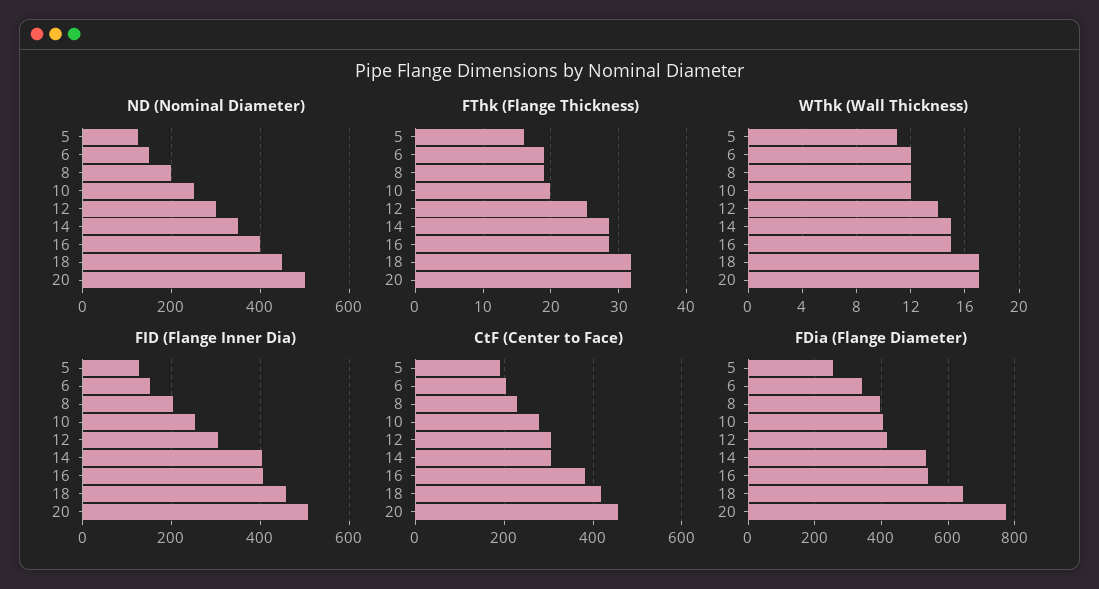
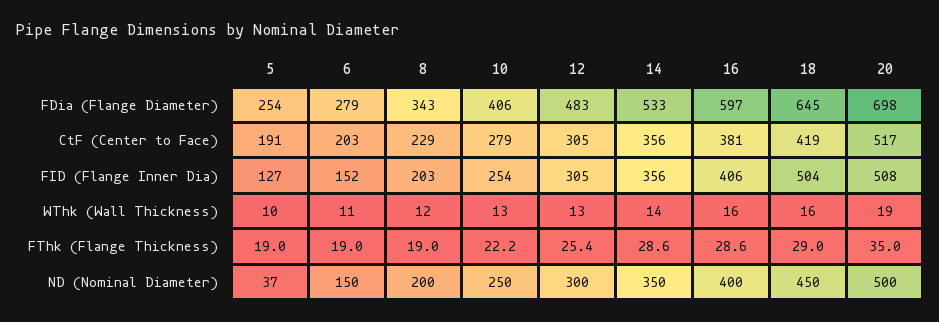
ND (Nominal Diameter), 5: 120 -> 37
FThk (Flange Thickness), 5: 16 -> 19
FThk (Flange Thickness), 10: 20 -> 22.2
FThk (Flange Thickness), 18: 32 -> 29
FThk (Flange Thickness), 20: 32 -> 35
WThk (Wall Thickness), 5: 11 -> 10
WThk (Wall Thickness), 6: 12 -> 11
WThk (Wall Thickness), 10: 12 -> 13
WThk (Wall Thickness), 12: 14 -> 13
WThk (Wall Thickness), 14: 15 -> 14
WThk (Wall Thickness), 16: 15 -> 16
WThk (Wall Thickness), 18: 17 -> 16
WThk (Wall Thickness), 20: 17 -> 19
FID (Flange Inner Dia), 14: 400 -> 356
FID (Flange Inner Dia), 18: 460 -> 504
CtF (Center to Face), 14: 300 -> 356
CtF (Center to Face), 20: 460 -> 517
FDia (Flange Diameter), 6: 340 -> 279
FDia (Flange Diameter), 8: 400 -> 343
FDia (Flange Diameter), 12: 420 -> 483
FDia (Flange Diameter), 16: 540 -> 597
FDia (Flange Diameter), 20: 780 -> 698

